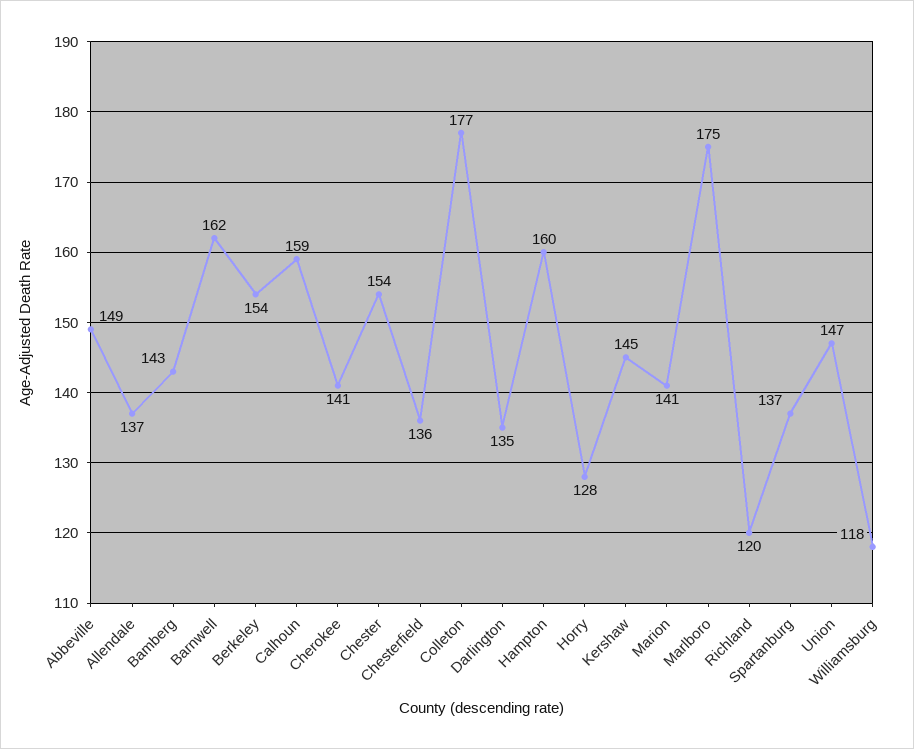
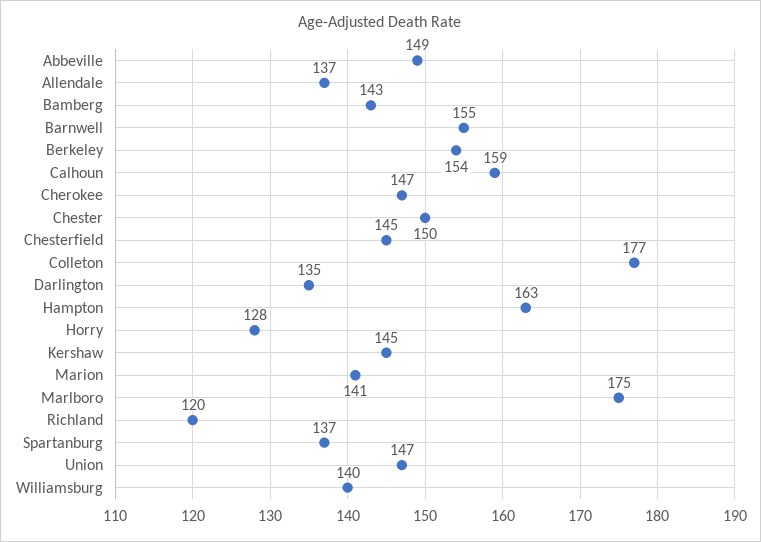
Barnwell: 162 -> 155
Cherokee: 141 -> 147
Chester: 154 -> 150
Chesterfield: 136 -> 145
Hampton: 160 -> 163
Williamsburg: 118 -> 140

